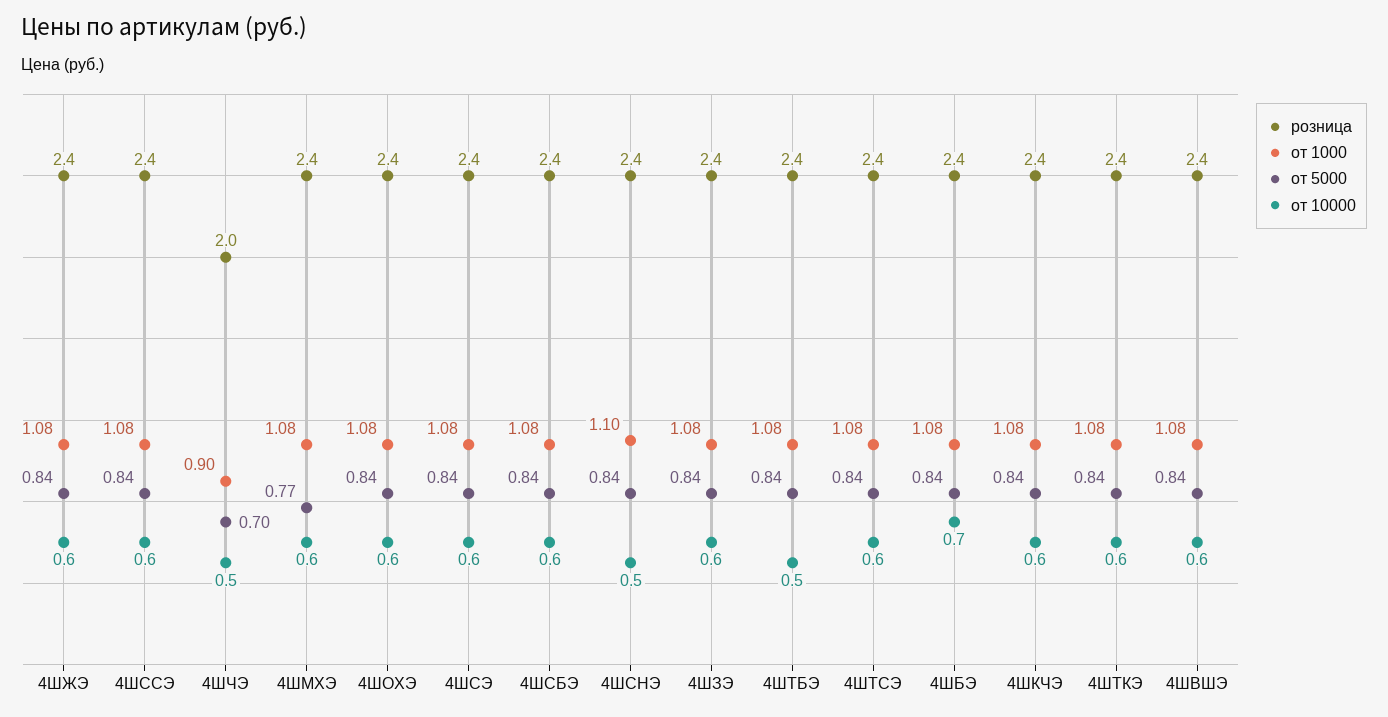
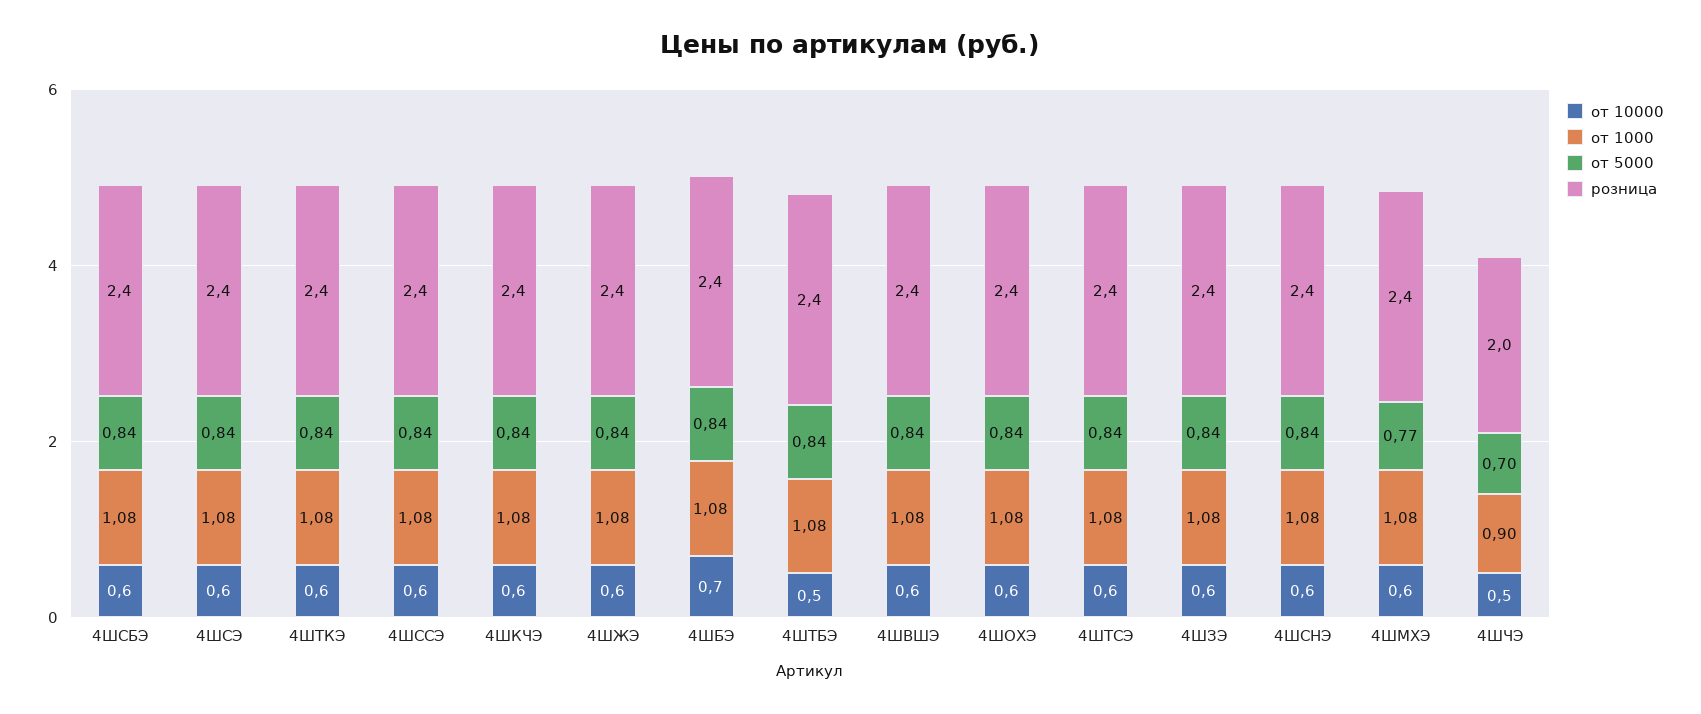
от 1000, 4ШСНЭ: 1.1 -> 1.08
от 10000, 4ШСНЭ: 0.5 -> 0.6

